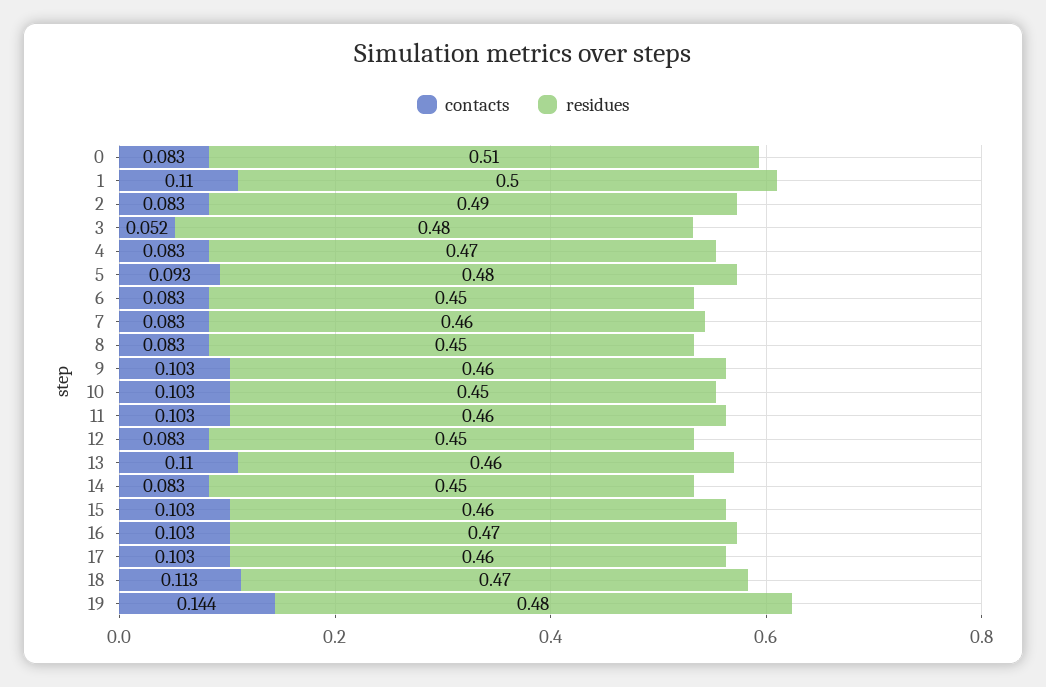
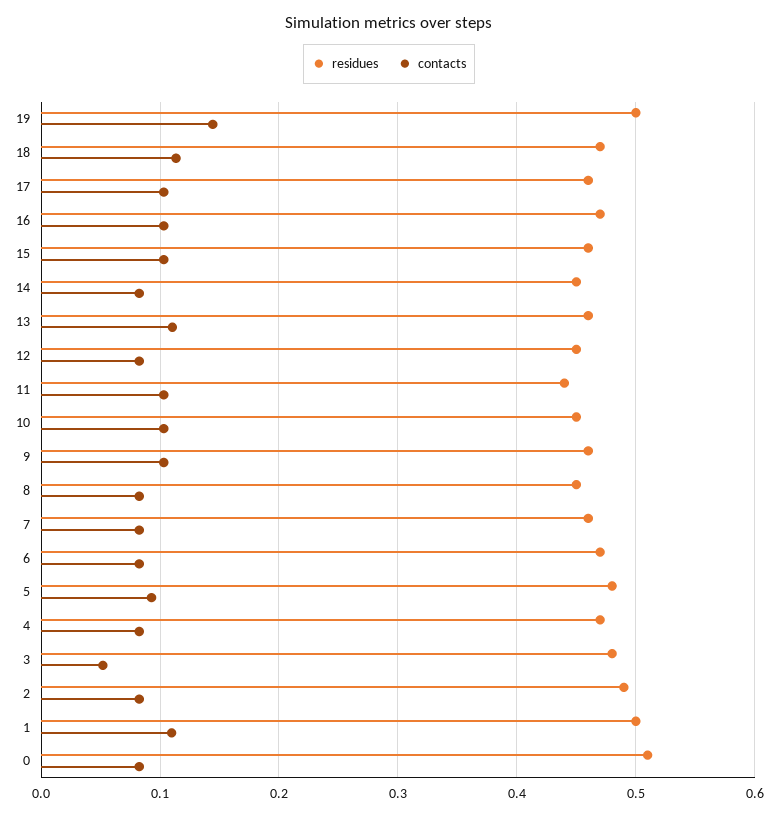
residues, 6: 0.45 -> 0.47
residues, 11: 0.46 -> 0.44
residues, 19: 0.48 -> 0.5

